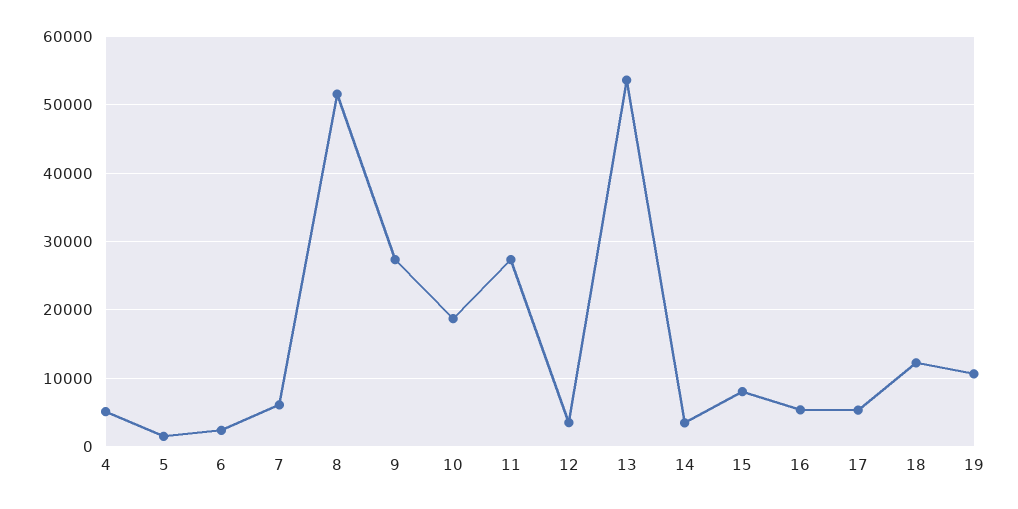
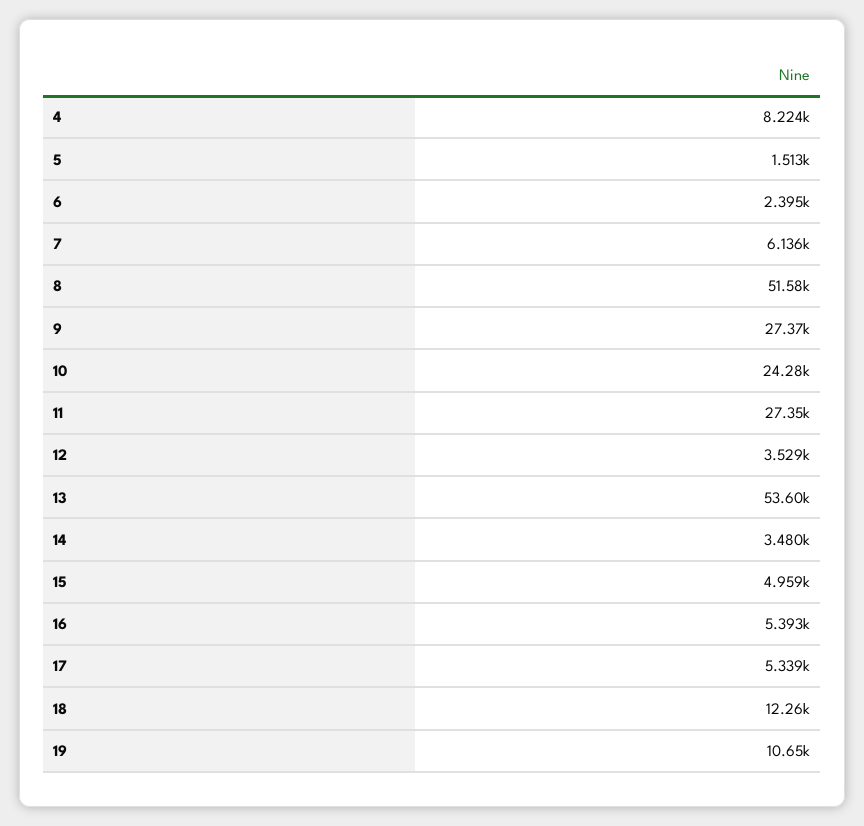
4: 5000 -> 8224
10: 19000 -> 24280
15: 8000 -> 4959

